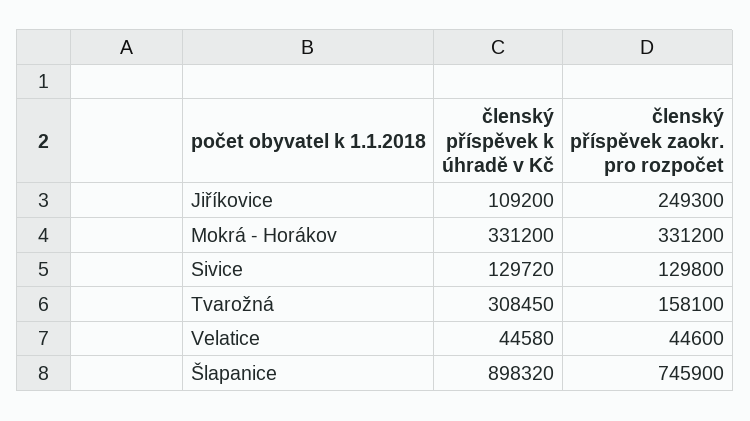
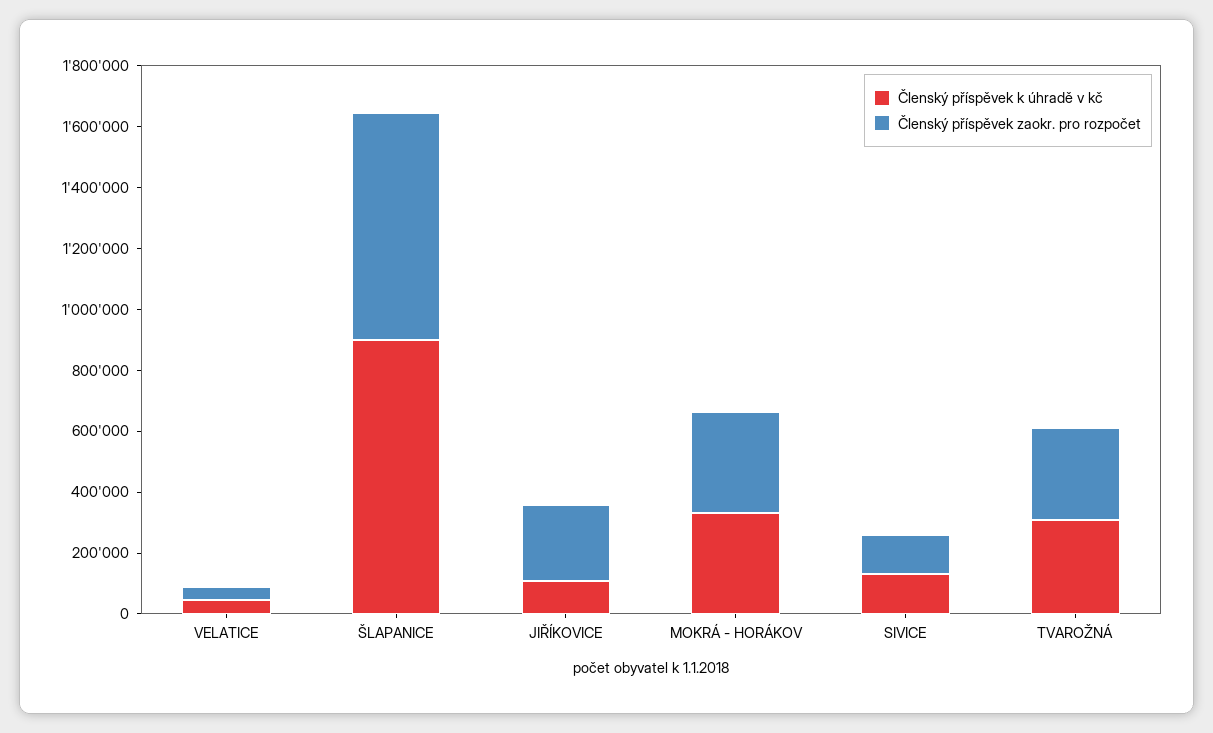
členský příspěvek zaokr. pro rozpočet, Tvarožná: 158100 -> 300000

